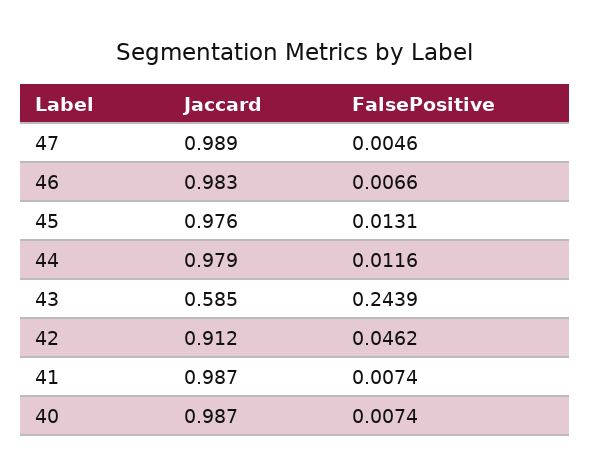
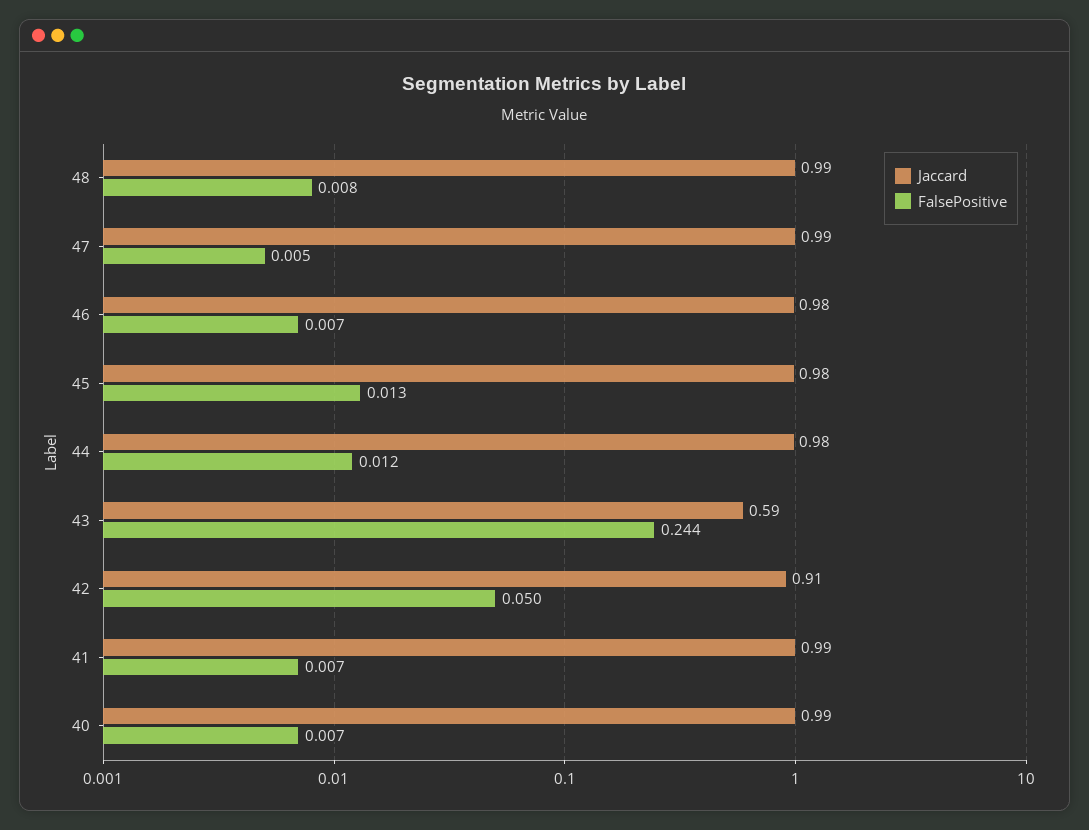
FalsePositive, 42: 0.0462 -> 0.05
Jaccard, 48: none -> 0.99
FalsePositive, 48: none -> 0.008

